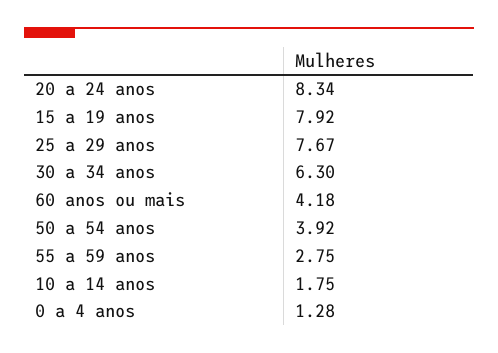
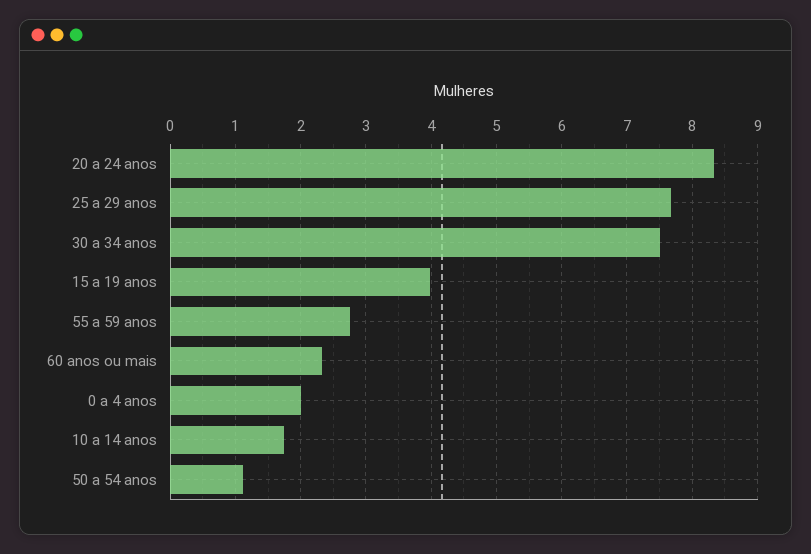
15 a 19 anos: 7.92 -> 4
30 a 34 anos: 6.3 -> 7.5
60 anos ou mais: 4.18 -> 2.3
50 a 54 anos: 3.92 -> 1.1
0 a 4 anos: 1.28 -> 2

